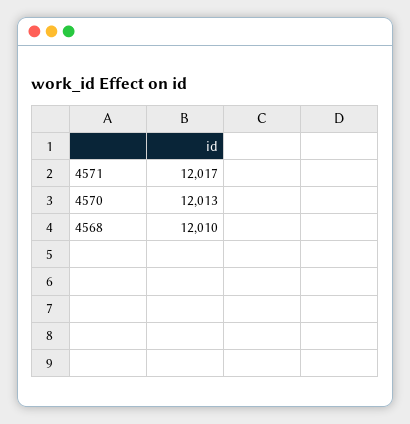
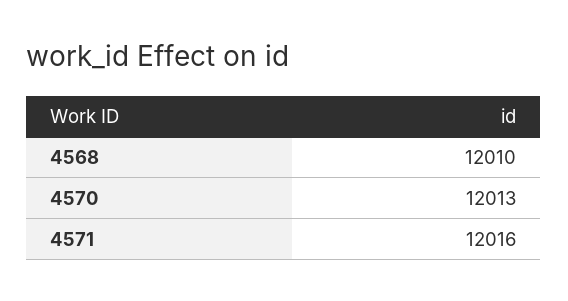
4571: 12017 -> 12016

